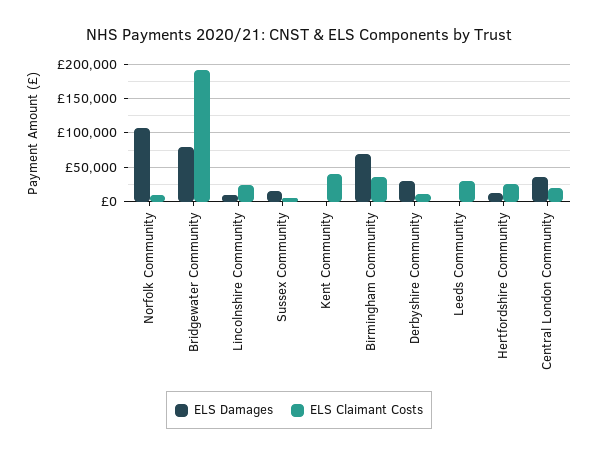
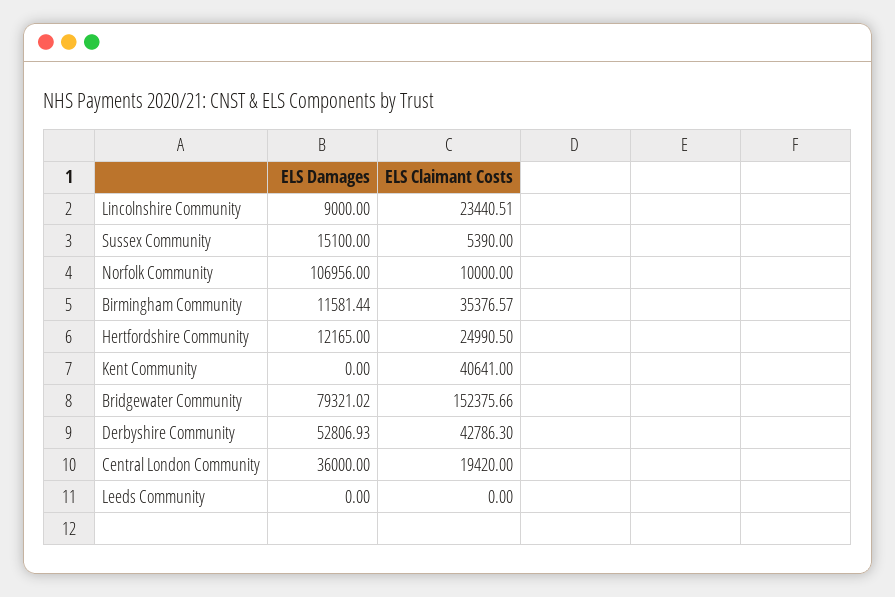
ELS Claimant Costs, Bridgewater Community: 190000 -> 152375.66
ELS Damages, Birmingham Community: 70000 -> 11581.44
ELS Damages, Derbyshire Community: 30000 -> 52806.93
ELS Claimant Costs, Derbyshire Community: 10000 -> 42786.3
ELS Claimant Costs, Leeds Community: 30000 -> 0

